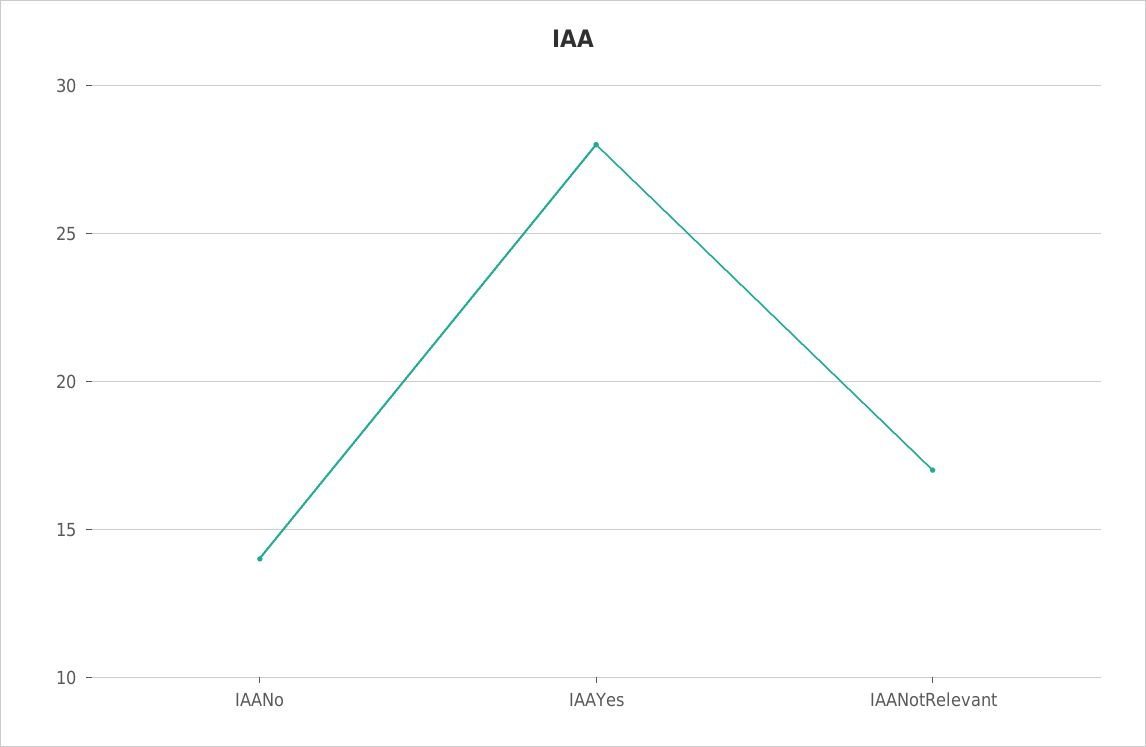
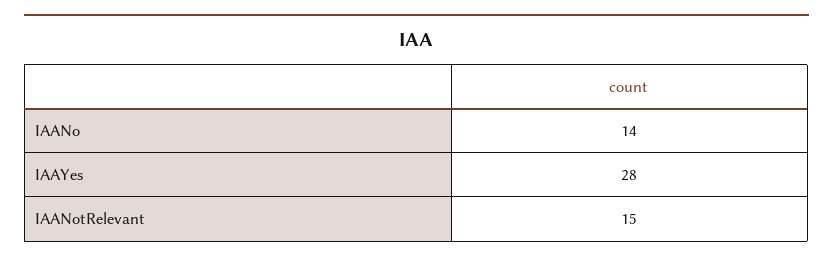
IAANotRelevant: 17 -> 15

